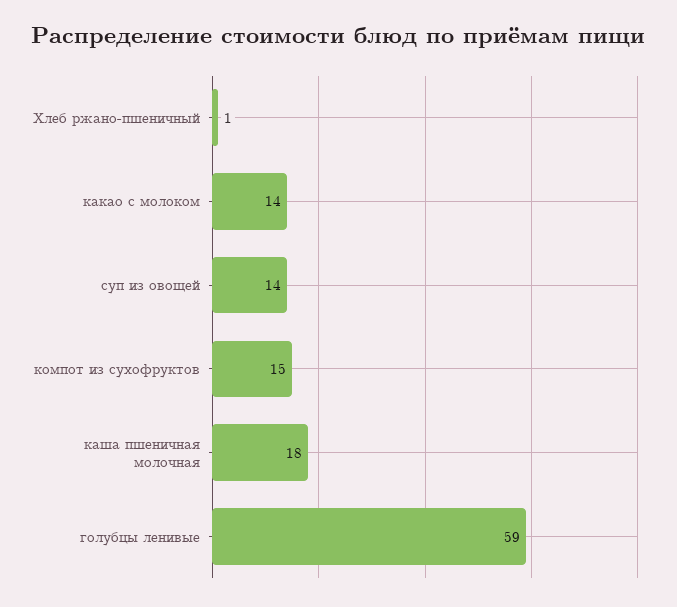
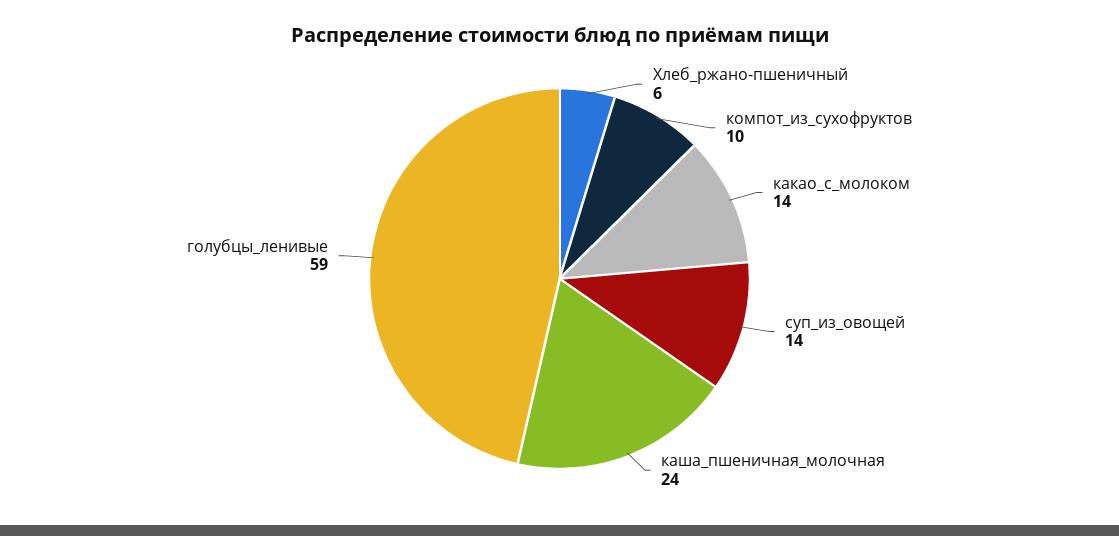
Хлеб ржано-пшеничный: 1 -> 6
компот из сухофруктов: 15 -> 10
каша пшеничная молочная: 18 -> 24

